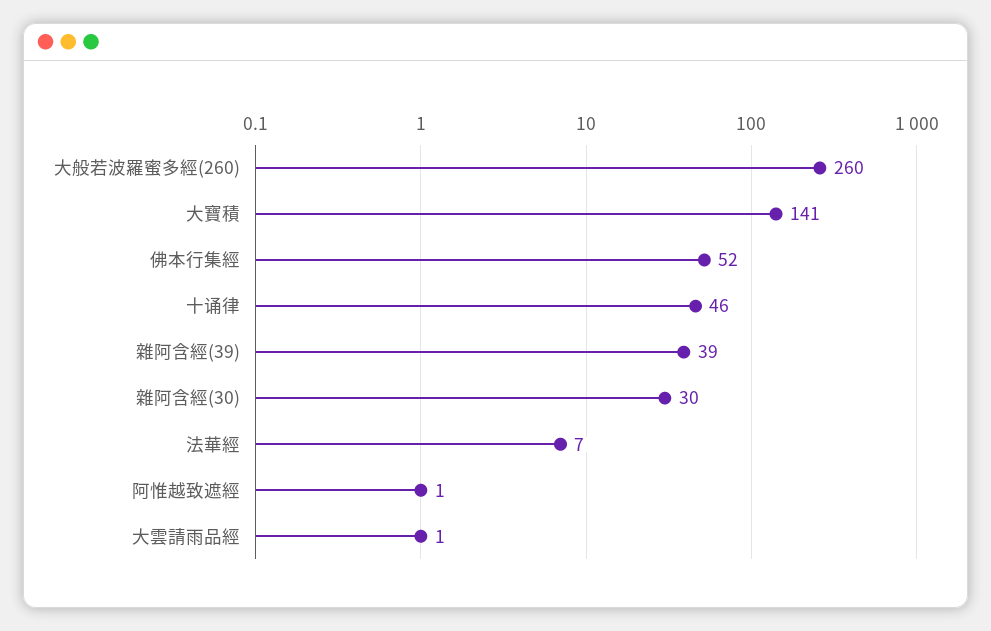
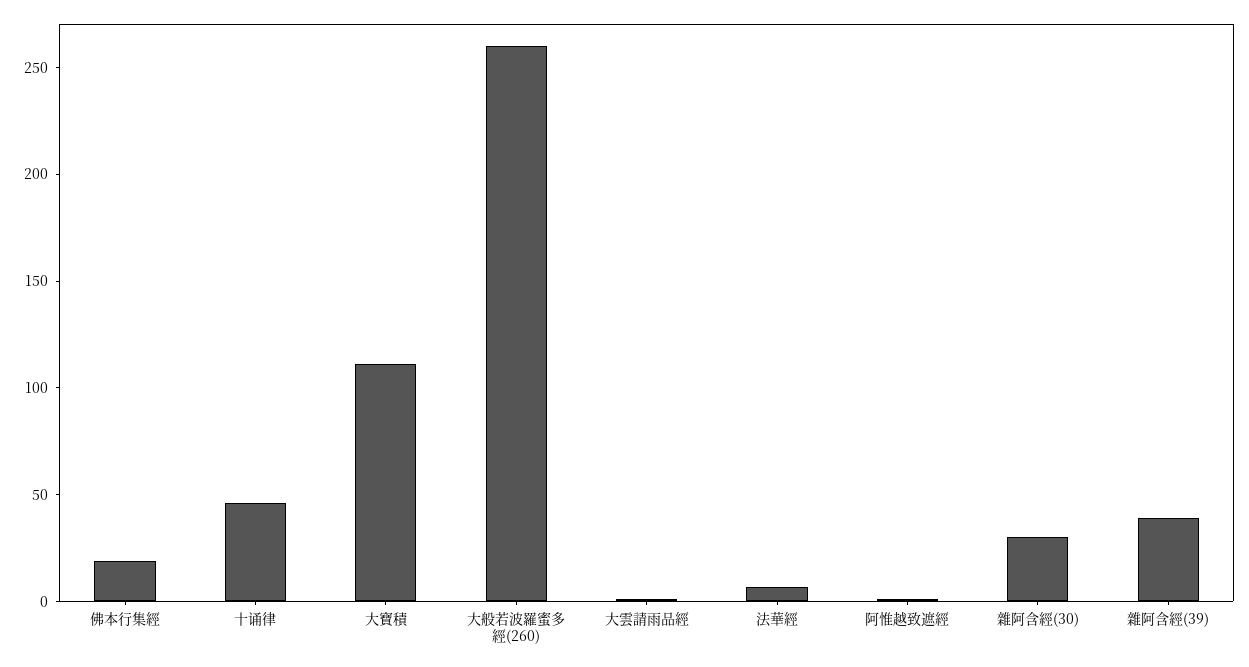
大寶積: 141 -> 110
佛本行集經: 52 -> 20

